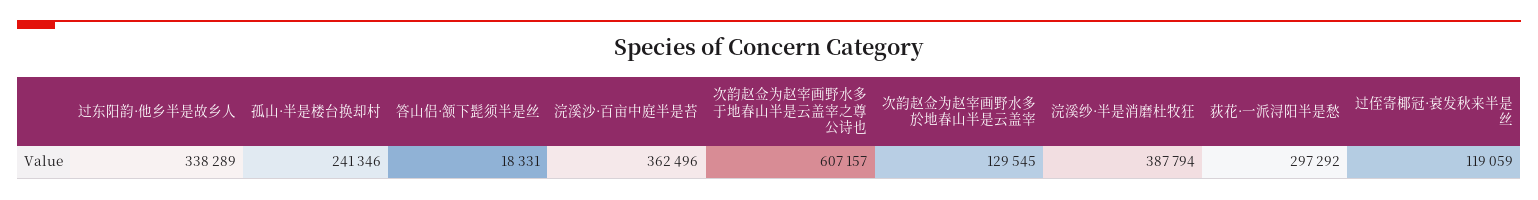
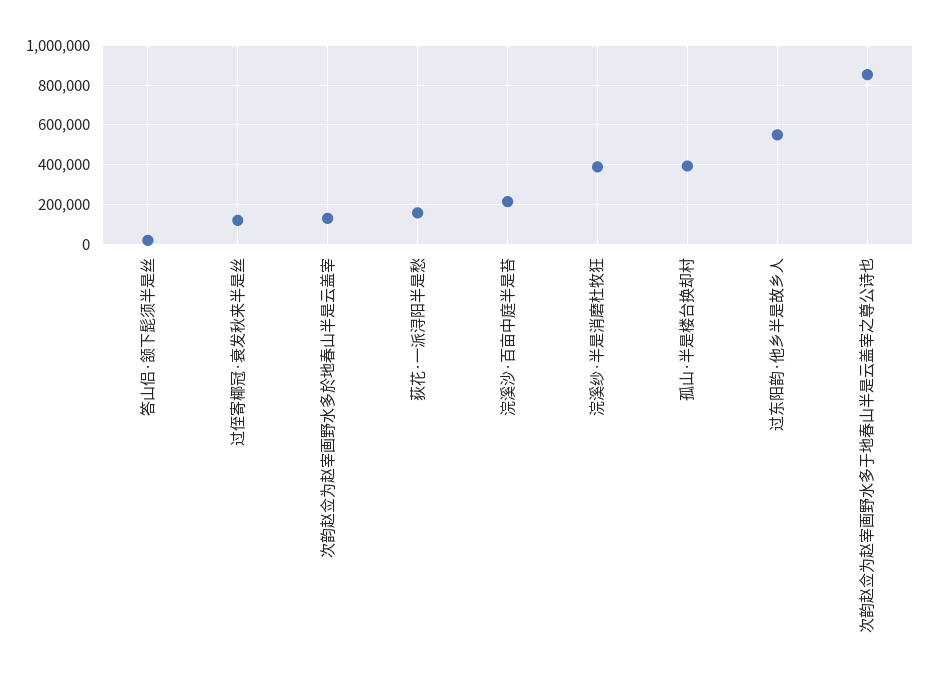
过东阳韵·他乡半是故乡人: 338289 -> 550000
孤山·半是楼台换却村: 241346 -> 400000
浣溪沙·百亩中庭半是苔: 362496 -> 200000
次韵赵佥为赵宰画野水多于地春山半是云盖宰之尊公诗也: 607157 -> 850000
荻花·一派浔阳半是愁: 297292 -> 150000

